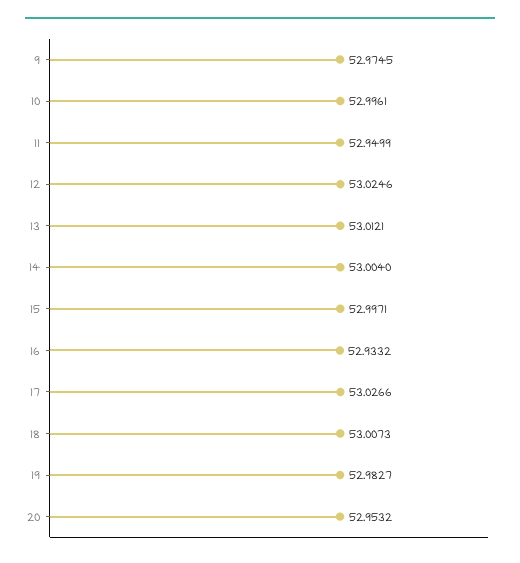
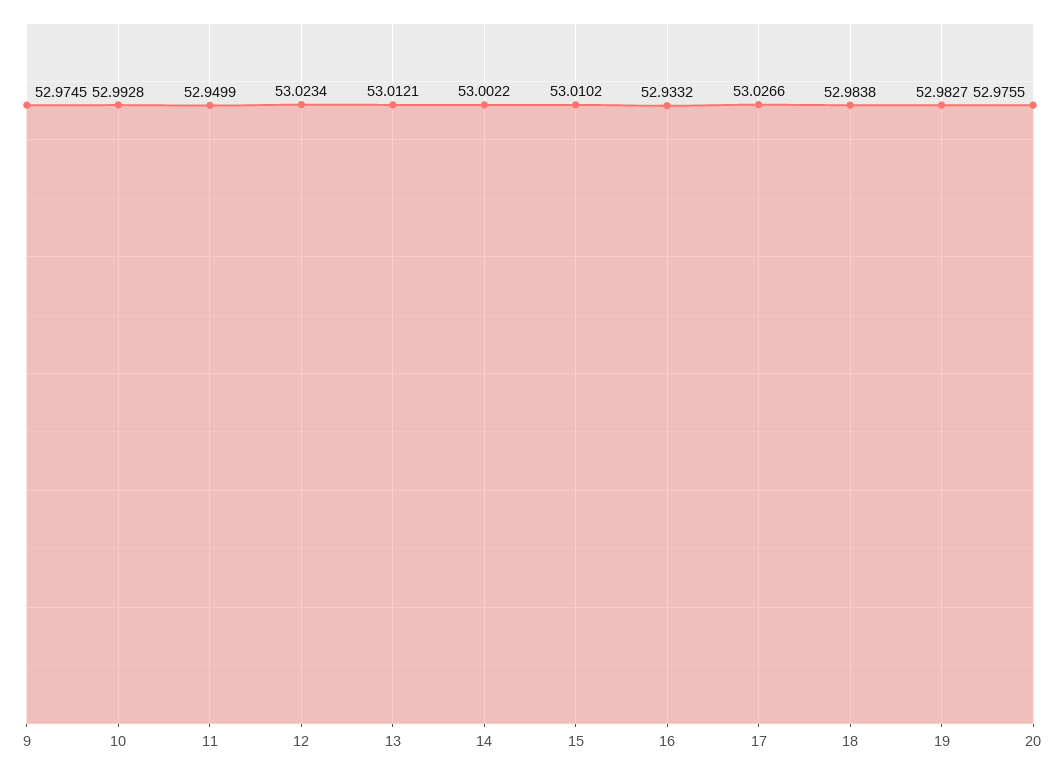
10: 52.9961 -> 52.9928
12: 53.0246 -> 53.0234
14: 53.004 -> 53.0022
15: 52.9971 -> 53.0102
18: 53.0073 -> 52.9838
20: 52.9532 -> 52.9755

